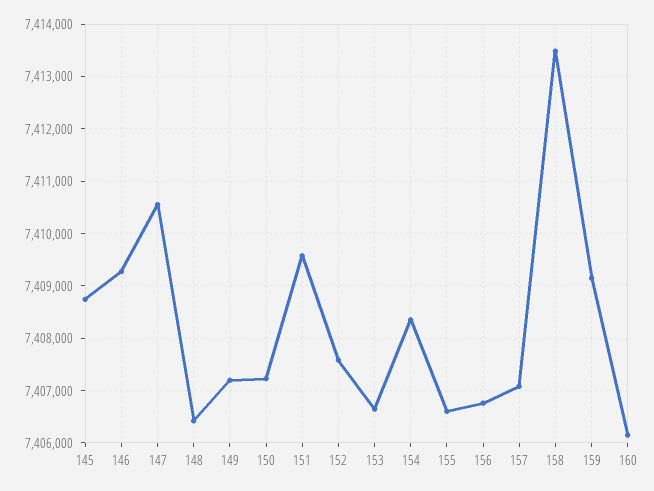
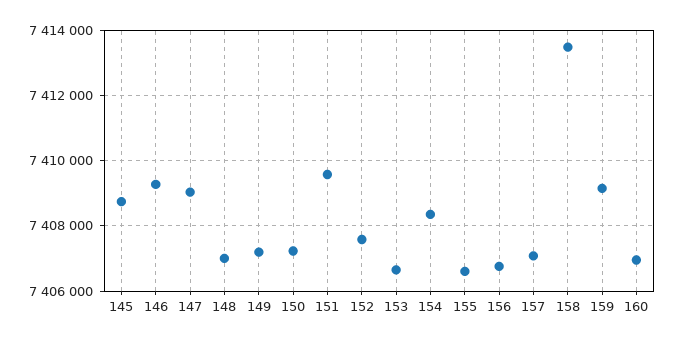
147: 7410600 -> 7409000
148: 7406400 -> 7407000
160: 7406200 -> 7407000

